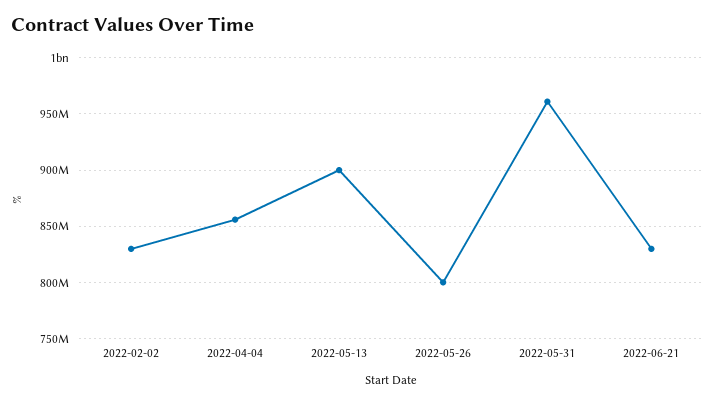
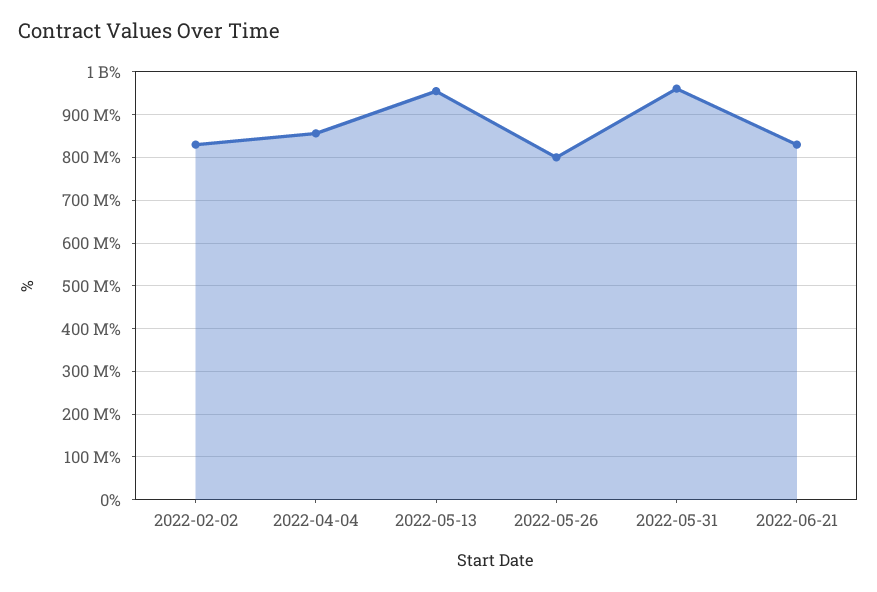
2022-05-13: 900000000 -> 960000000

